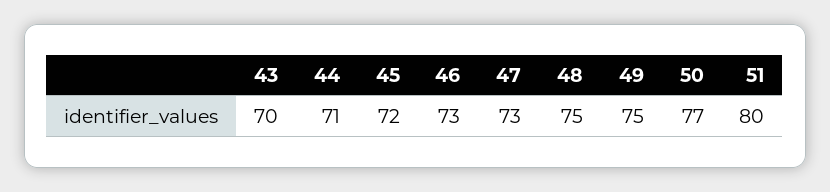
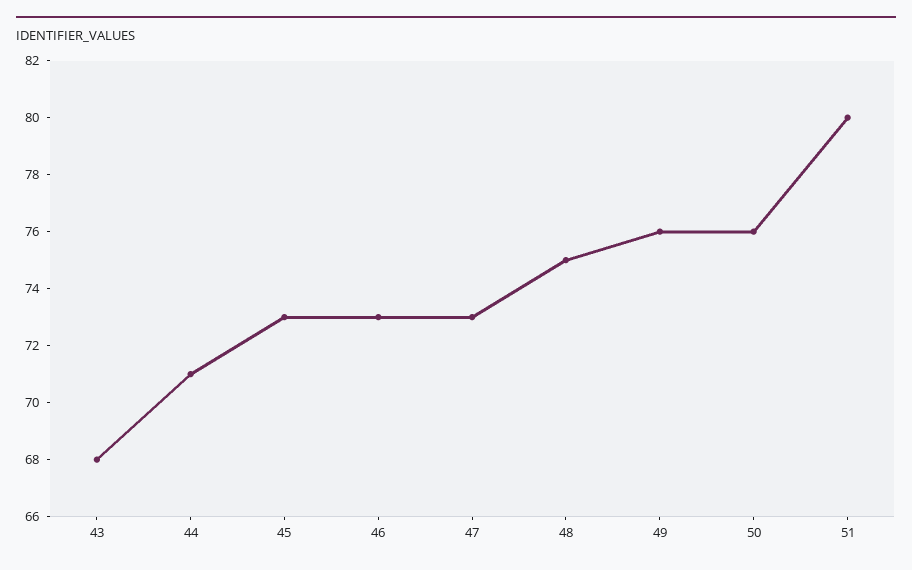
43: 70 -> 68
45: 72 -> 73
49: 75 -> 76
50: 77 -> 76

